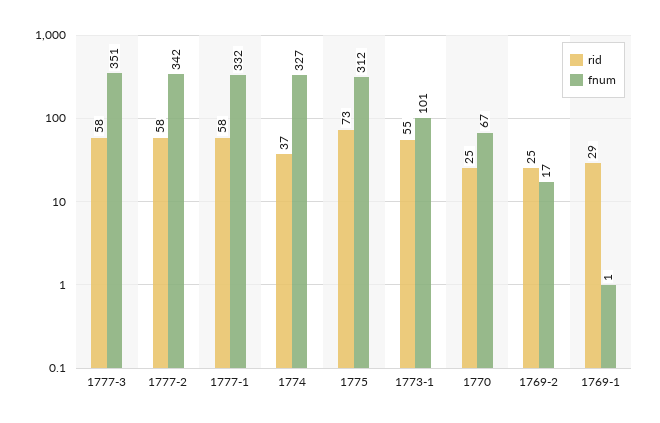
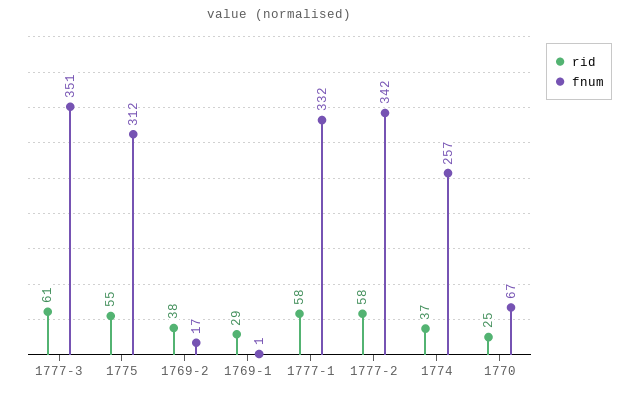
rid, 1777-3: 58 -> 61
fnum, 1774: 327 -> 257
rid, 1775: 73 -> 55
rid, 1773-1: 55 -> none
fnum, 1773-1: 101 -> none
rid, 1769-2: 25 -> 38

